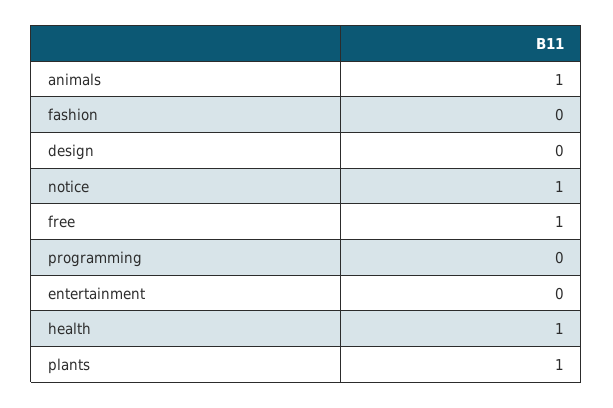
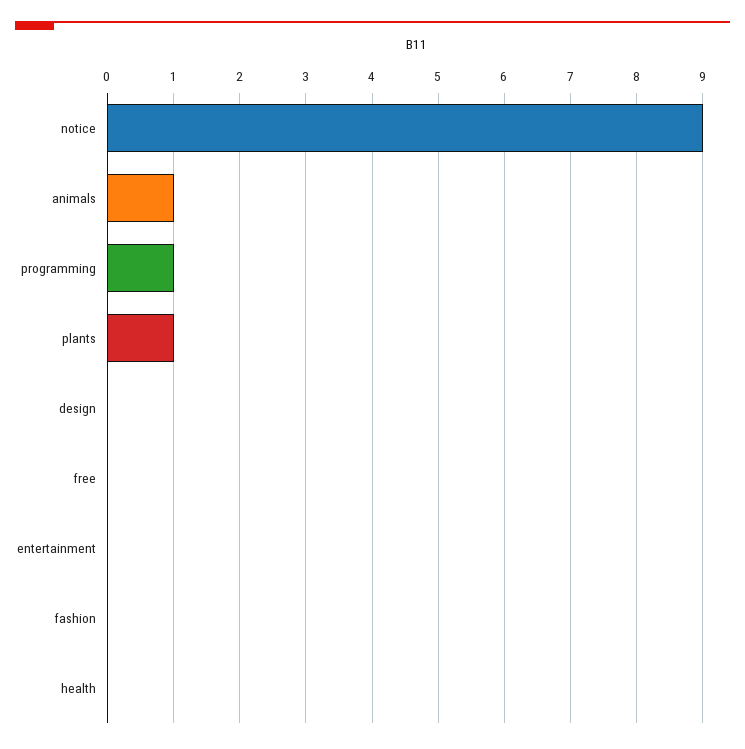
notice: 1 -> 9
free: 1 -> 0
programming: 0 -> 1
health: 1 -> 0

